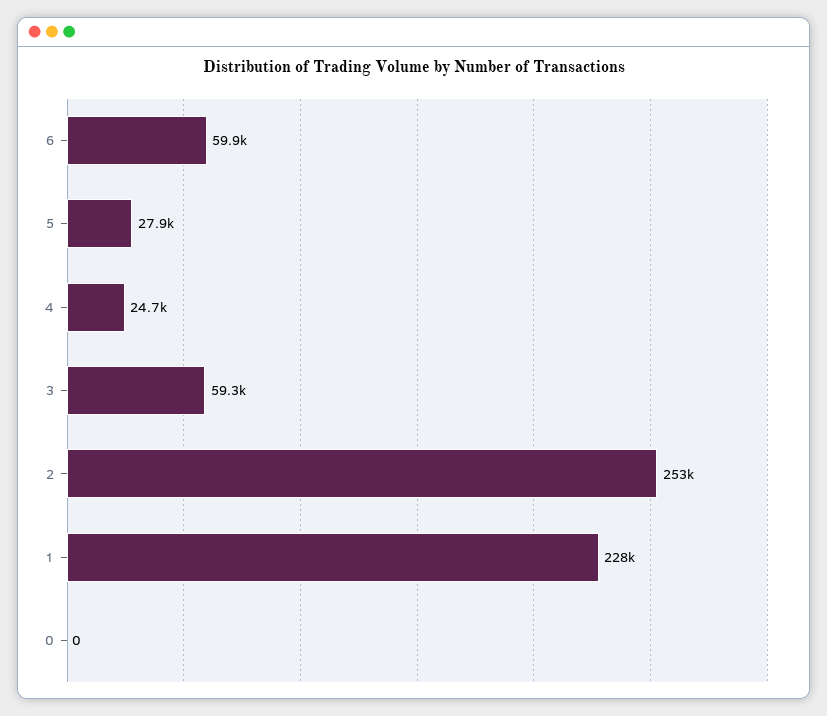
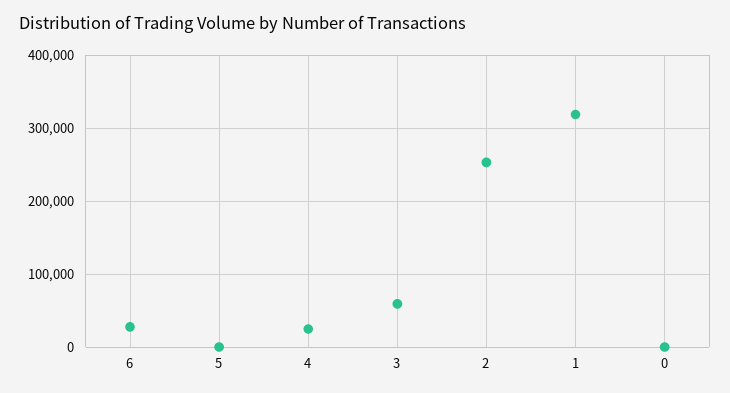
6: 59900 -> 30000
5: 27900 -> 0
1: 228000 -> 320000

